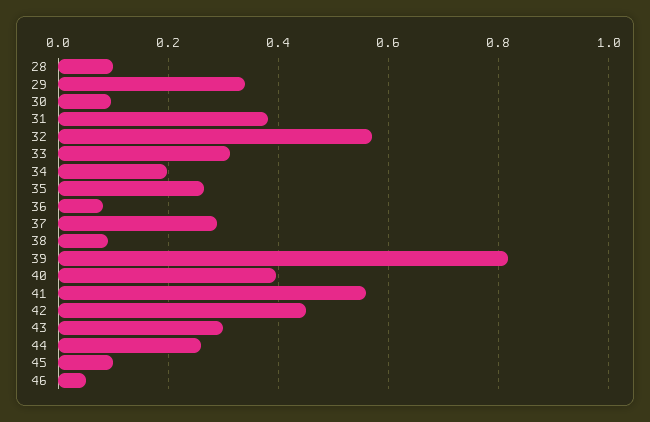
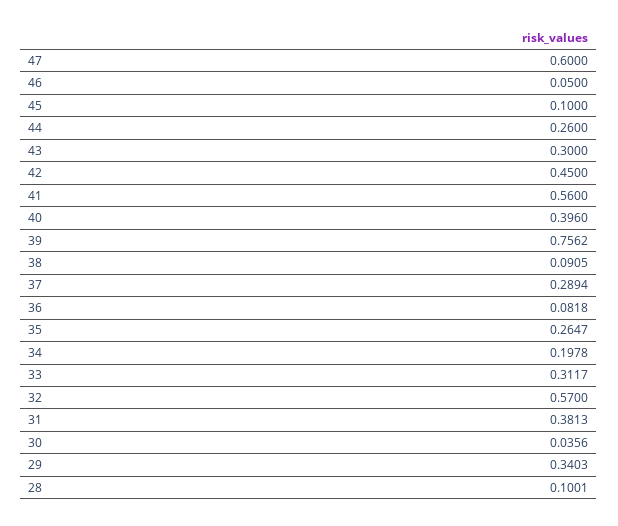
30: 0.1 -> 0.0356
39: 0.82 -> 0.7562
47: none -> 0.6

